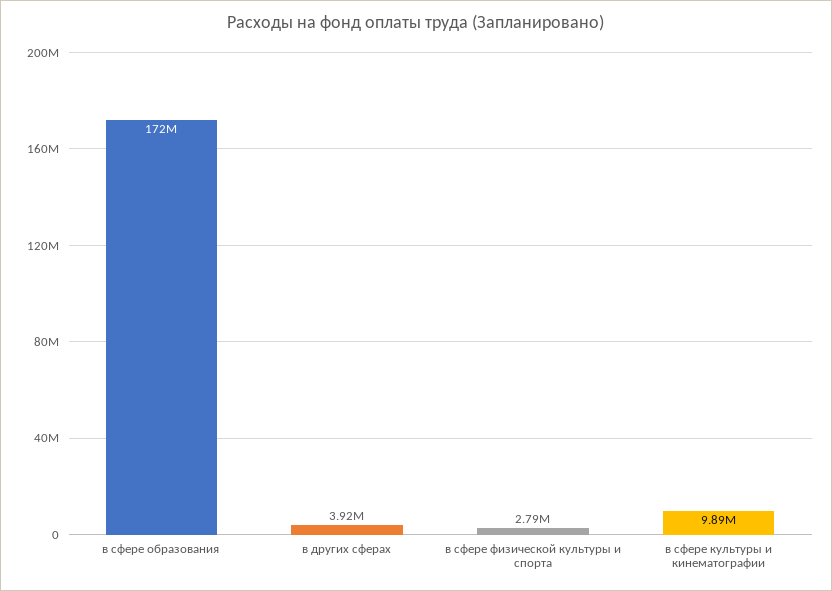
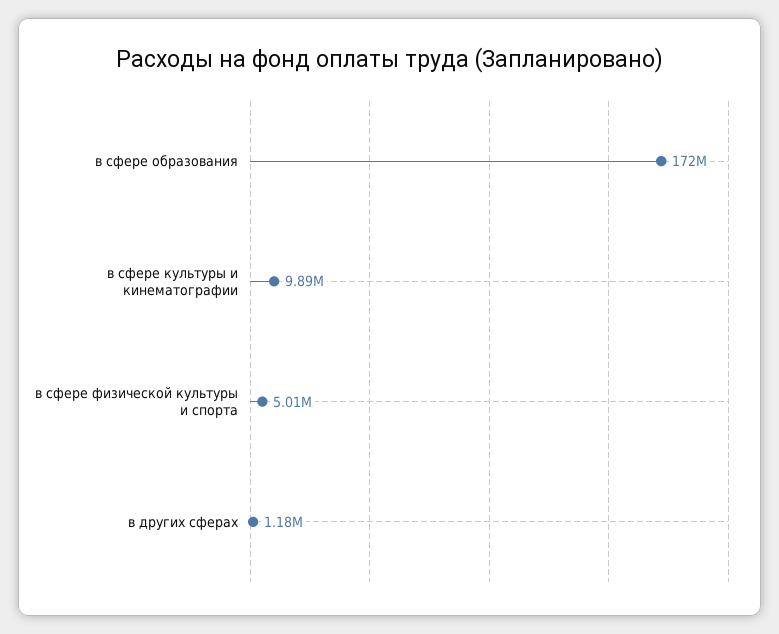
в других сферах: 3920000 -> 1180000
в сфере физической культуры и спорта: 2790000 -> 5010000

